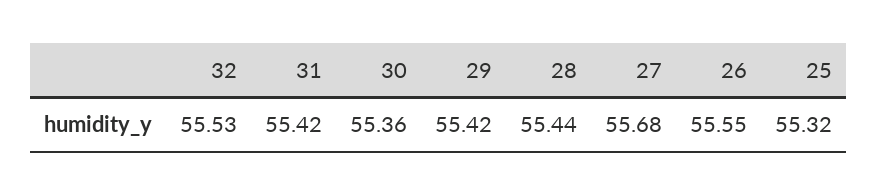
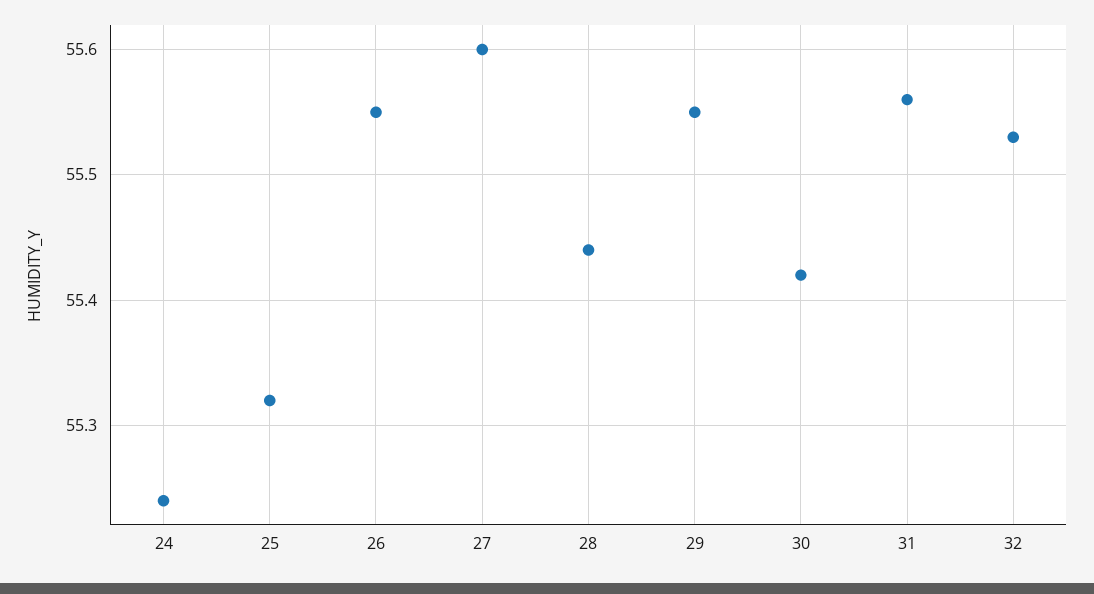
31: 55.42 -> 55.56
30: 55.36 -> 55.42
29: 55.42 -> 55.55
27: 55.68 -> 55.6
24: none -> 55.24

